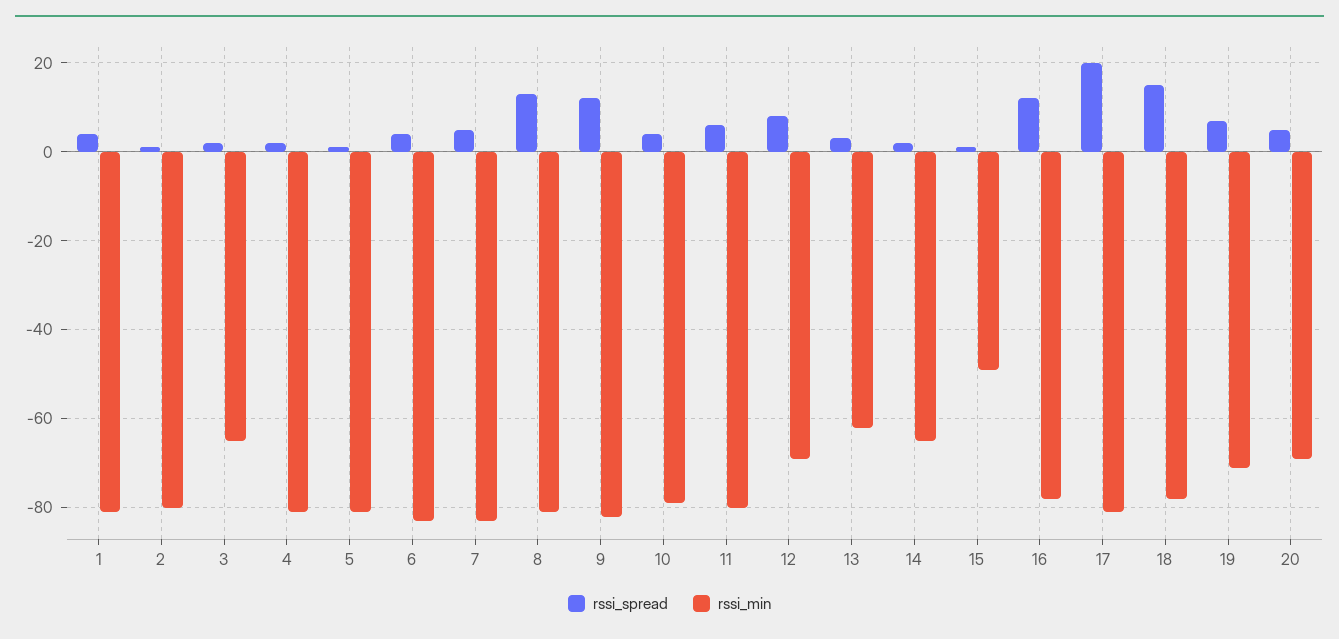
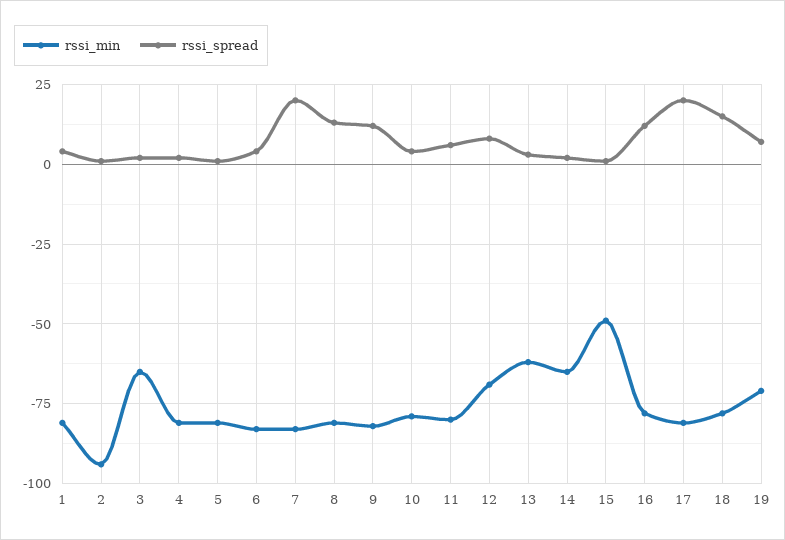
rssi_min, 2: -80 -> -95
rssi_spread, 7: 5 -> 20
rssi_spread, 20: 5 -> none
rssi_min, 20: -70 -> none

